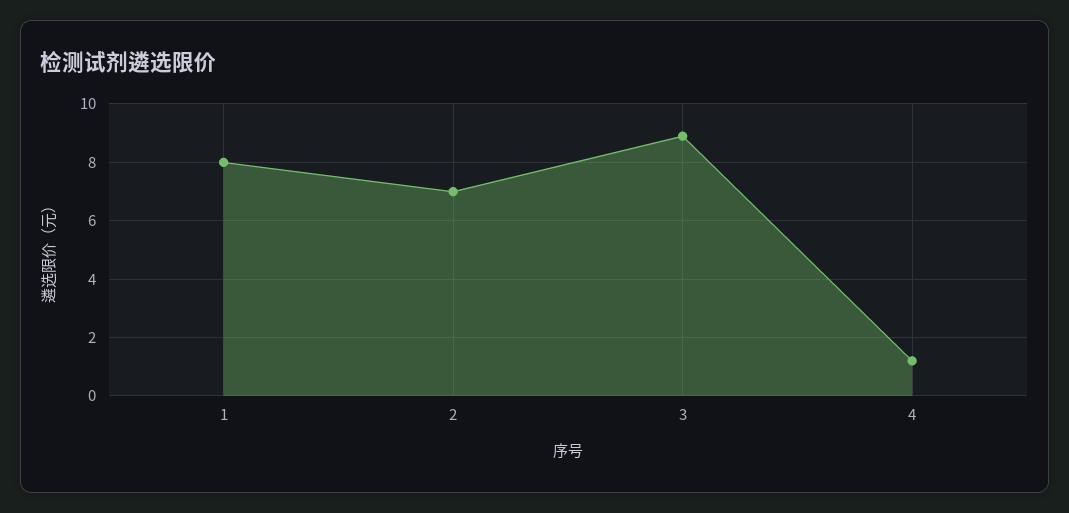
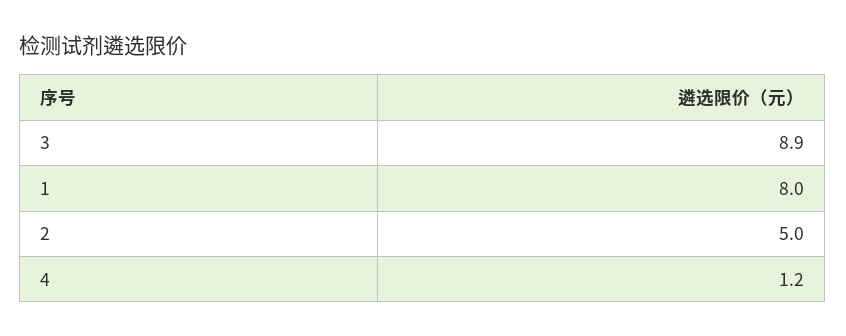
2: 7 -> 5

